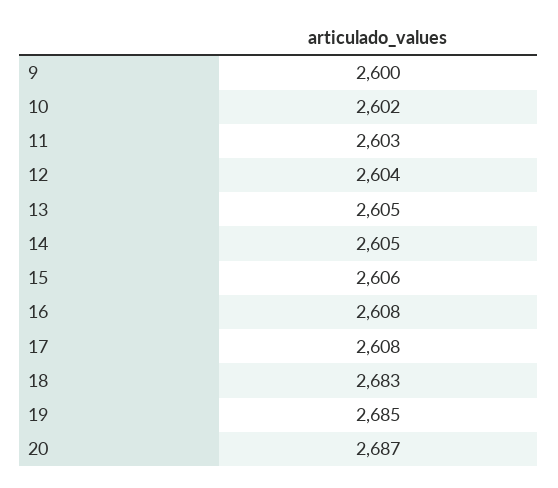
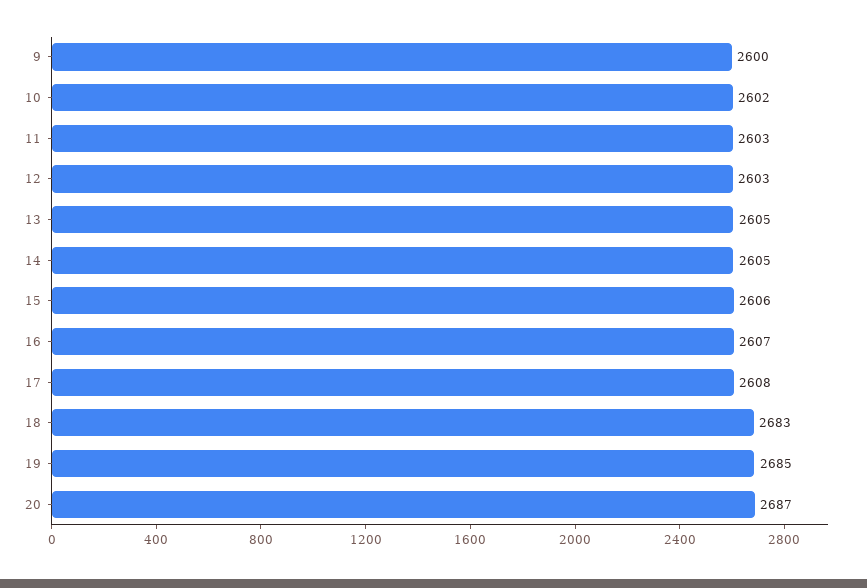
12: 2604 -> 2603
16: 2608 -> 2607

